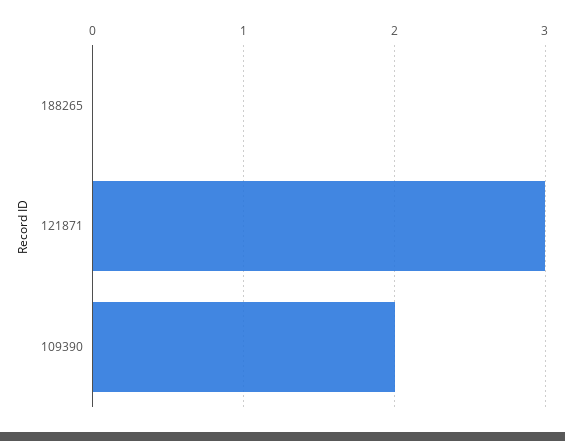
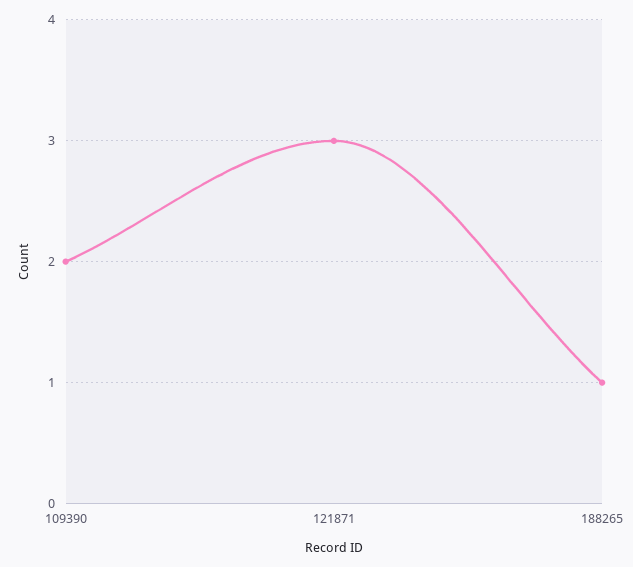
188265: 0 -> 1

